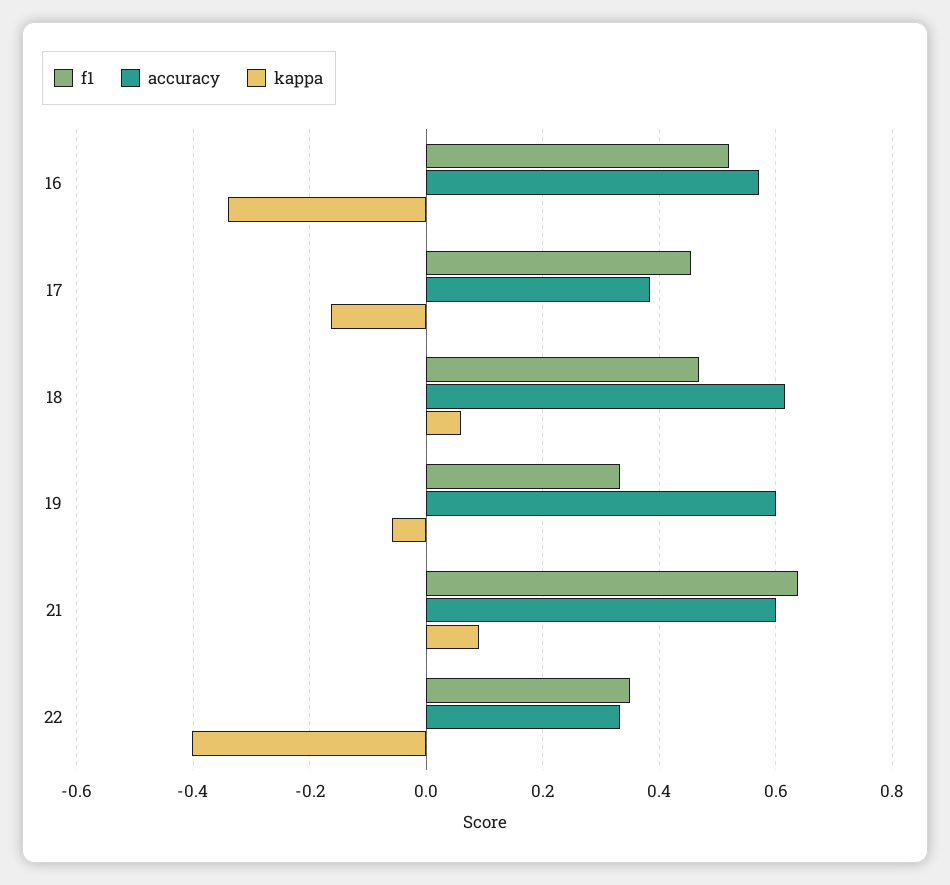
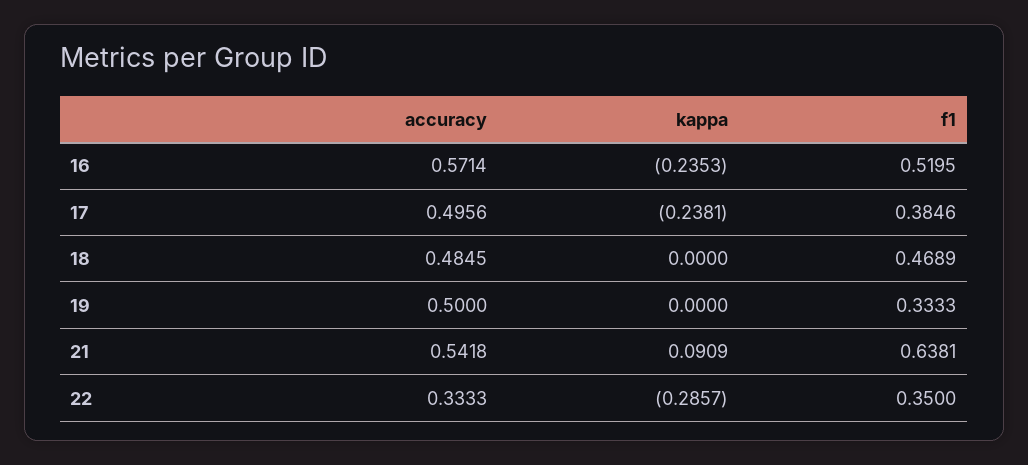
kappa, 16: -0.34 -> -0.2353
f1, 17: 0.46 -> 0.3846
accuracy, 17: 0.38 -> 0.4956
kappa, 17: -0.16 -> -0.2381
accuracy, 18: 0.62 -> 0.4845
kappa, 18: 0.06 -> 0
accuracy, 19: 0.6 -> 0.5
kappa, 19: -0.06 -> 0
accuracy, 21: 0.6 -> 0.5418
kappa, 22: -0.4 -> -0.2857

